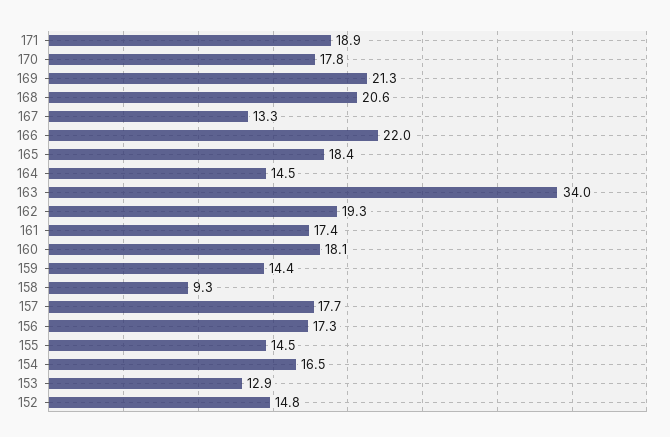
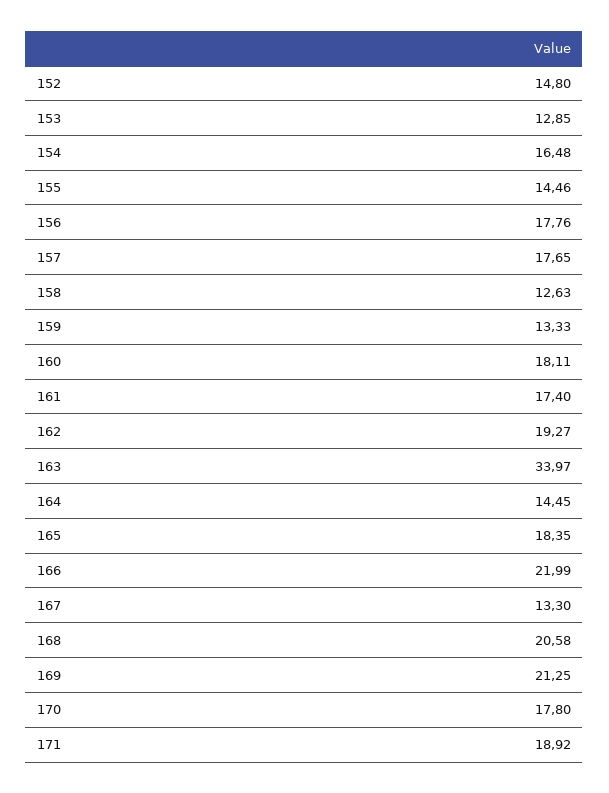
159: 14.4 -> 13.33
158: 9.3 -> 12.63
156: 17.3 -> 17.76

